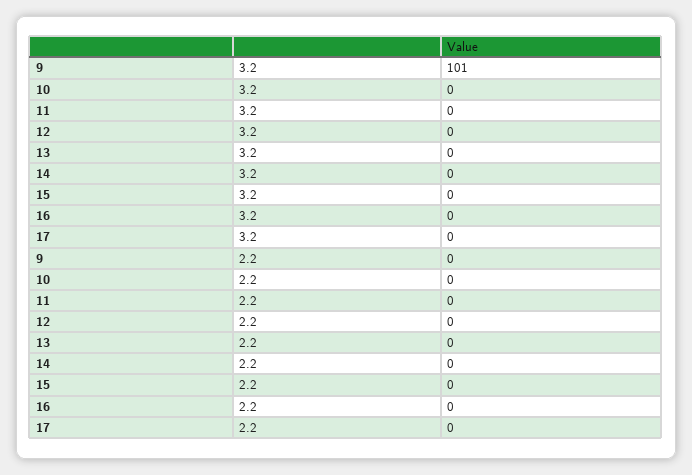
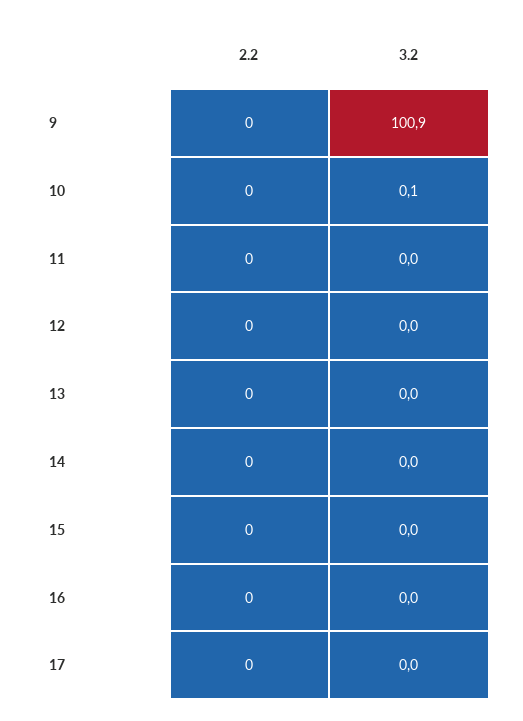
9, 3.2: 101 -> 100.9
10, 3.2: 0 -> 0.1

